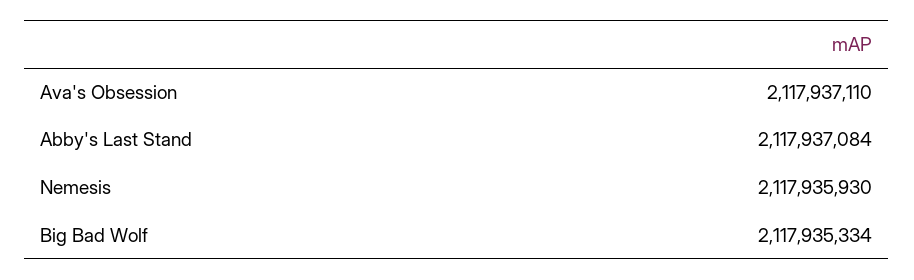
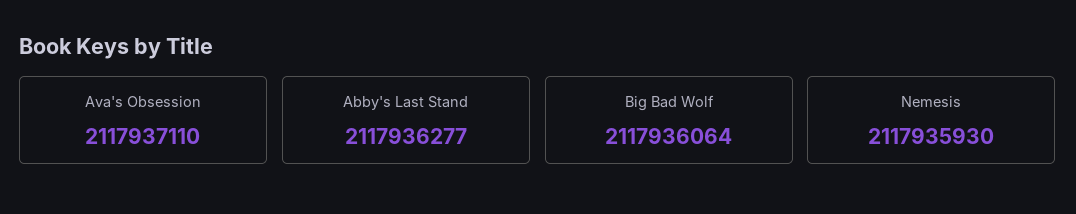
Abby's Last Stand: 2117937084 -> 2117936277
Big Bad Wolf: 2117935334 -> 2117936064

